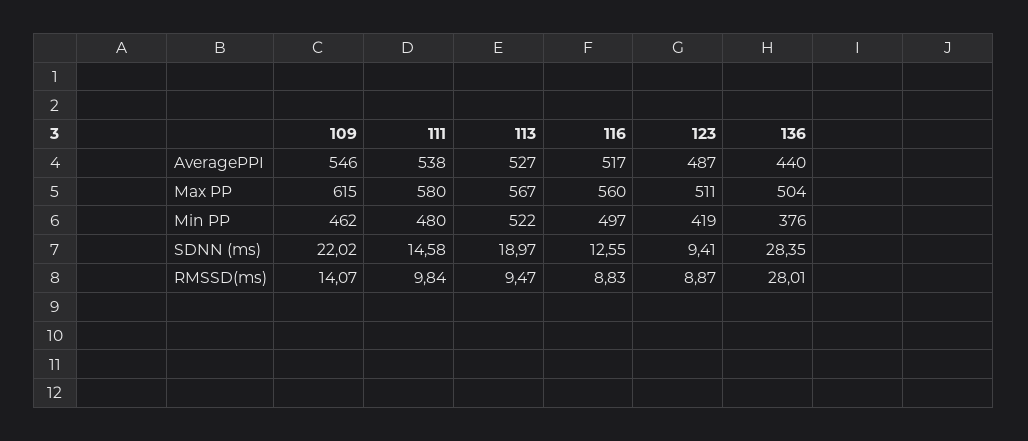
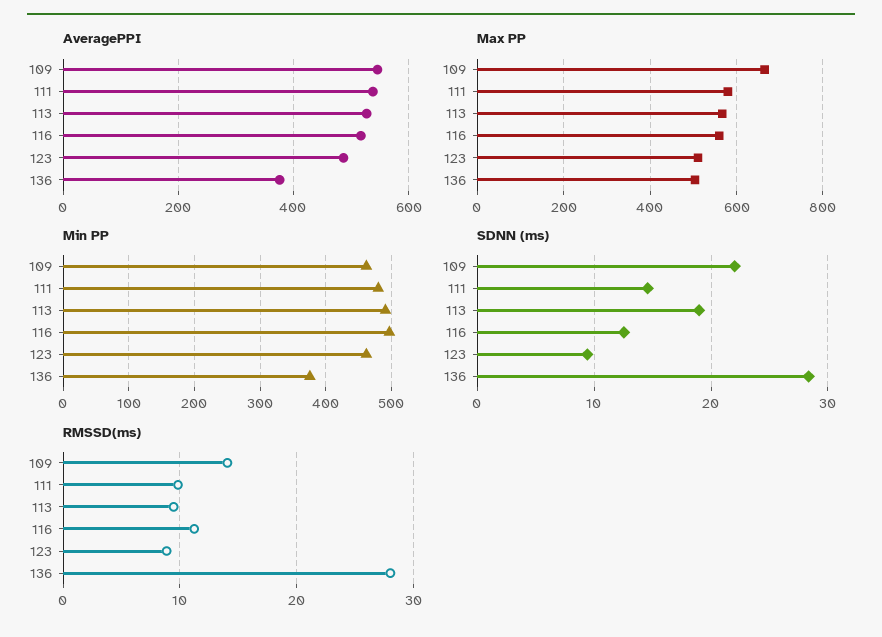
AveragePPI, 136: 440 -> 380
Max PP, 109: 615 -> 660
Min PP, 113: 522 -> 490
Min PP, 123: 419 -> 460
RMSSD(ms), 116: 8.83 -> 11

